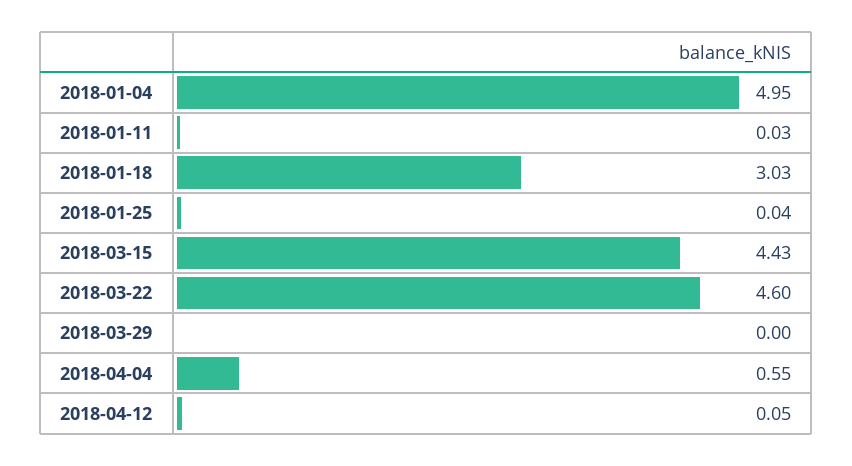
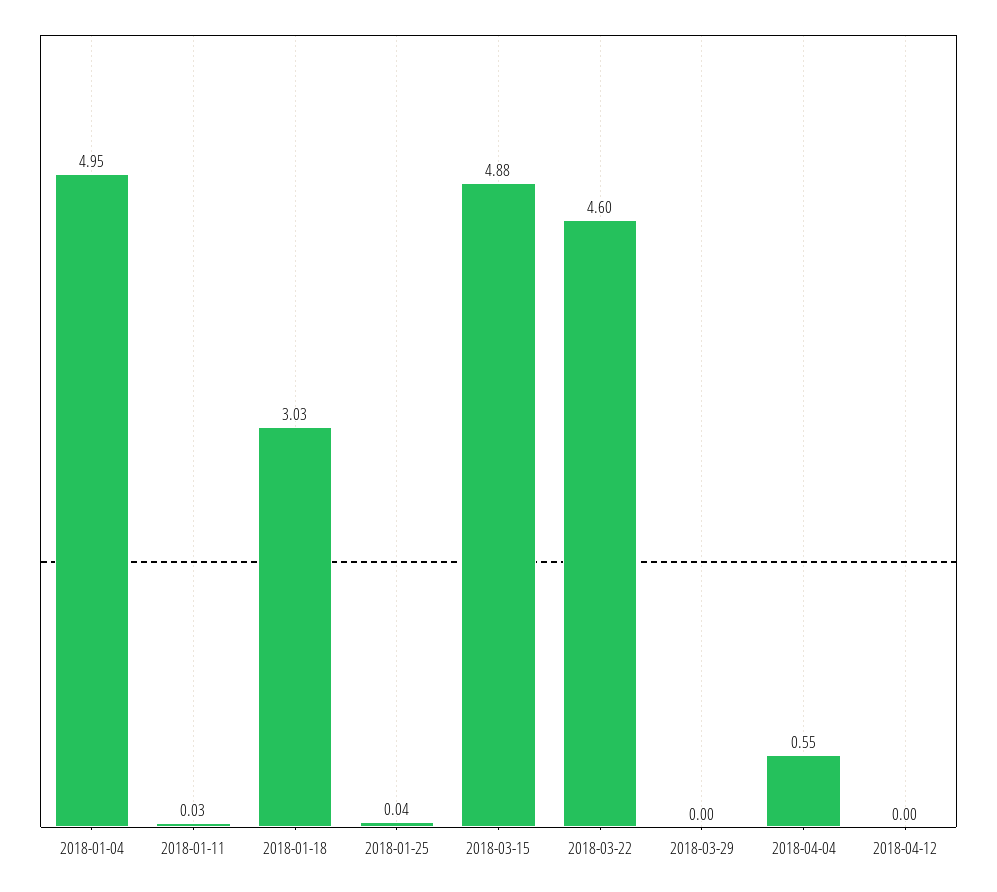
2018-03-15: 4.43 -> 4.88
2018-04-12: 0.05 -> 0

